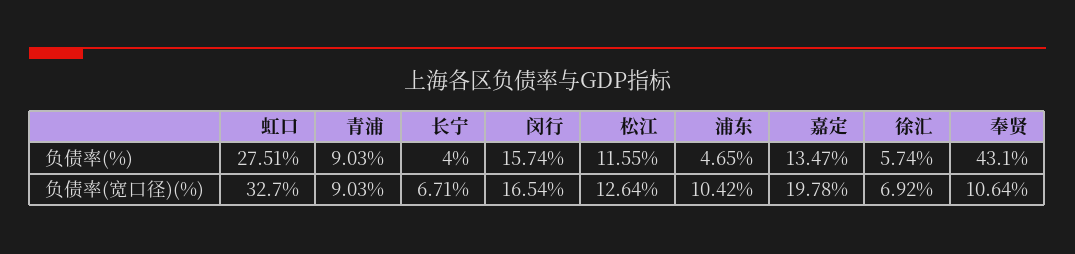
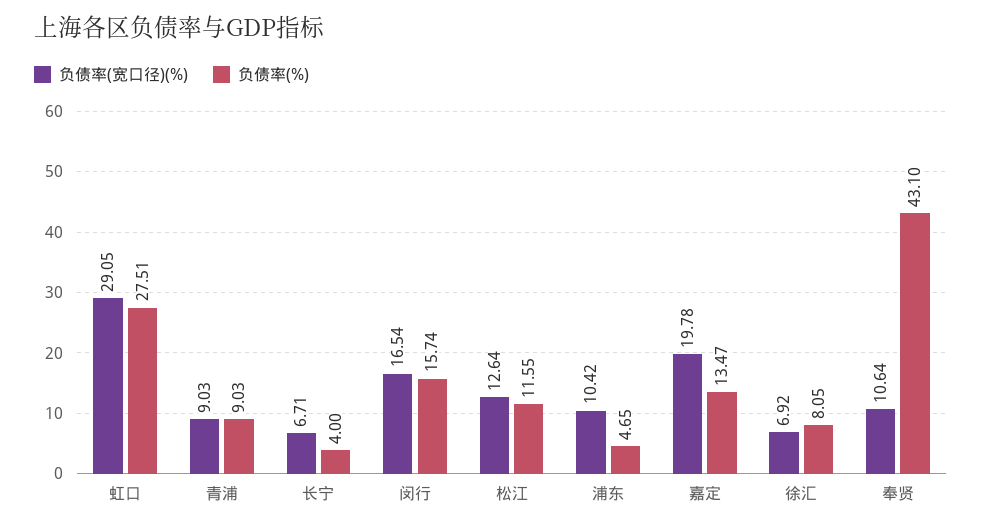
负债率(%), 徐汇: 5.74 -> 8.05
负债率(宽口径)(%), 虹口: 32.7 -> 29.05

